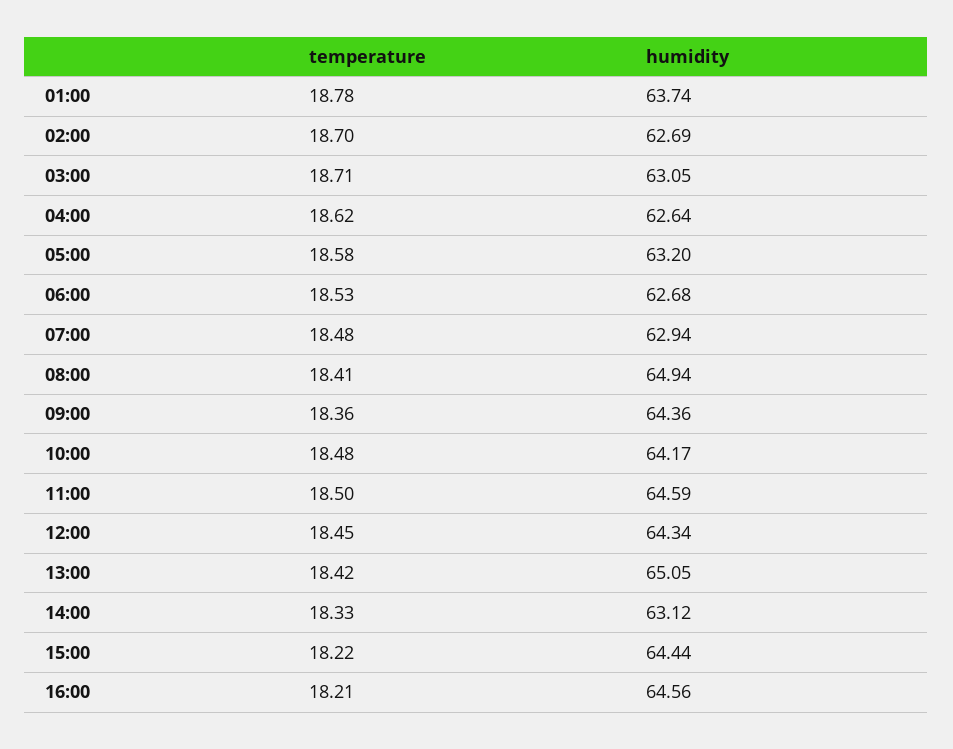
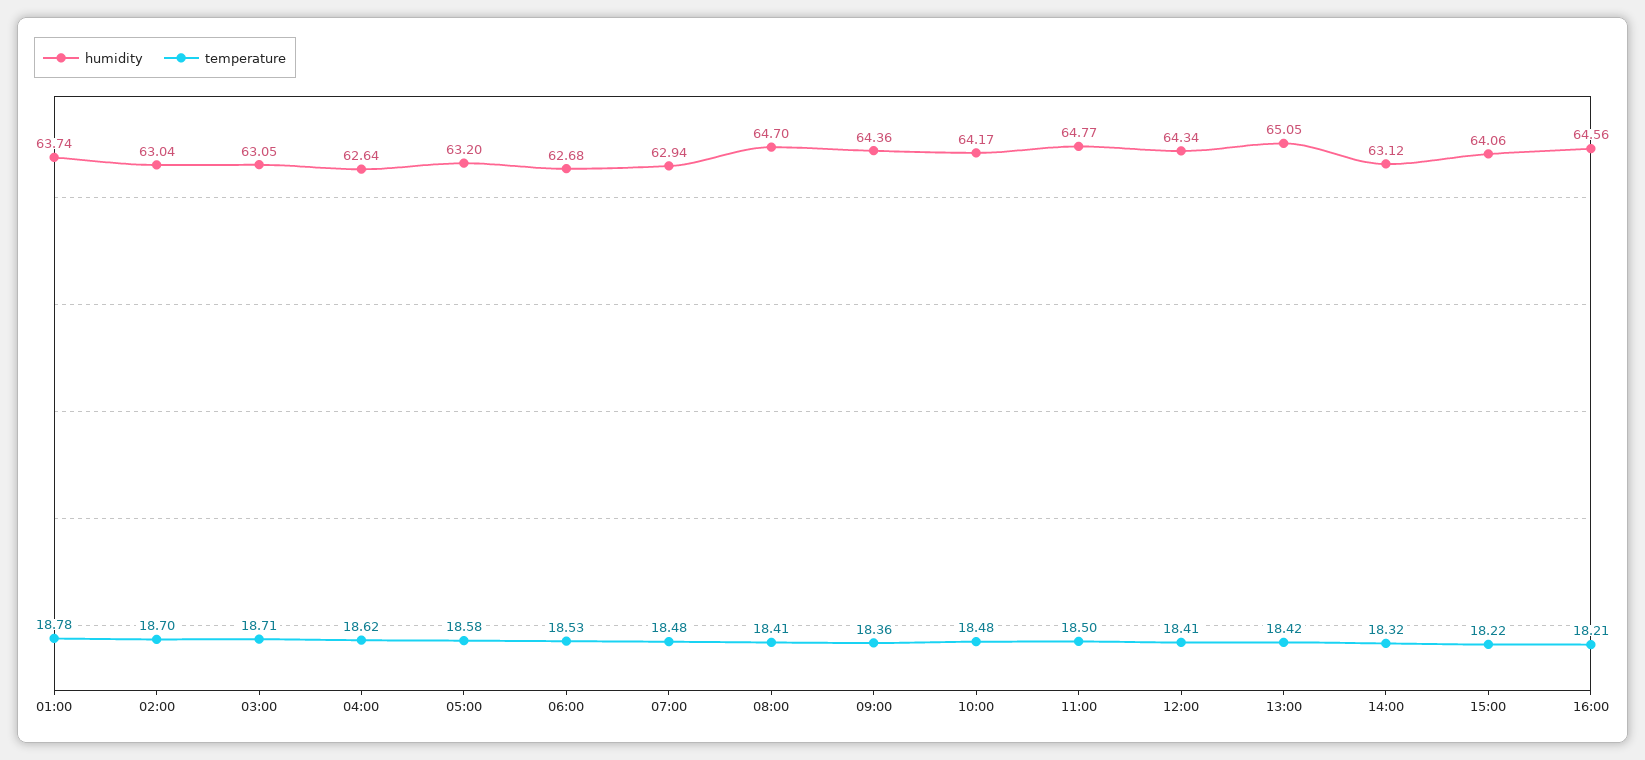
humidity, 02:00: 62.69 -> 63.04
humidity, 08:00: 64.94 -> 64.7
humidity, 11:00: 64.59 -> 64.77
temperature, 12:00: 18.45 -> 18.41
temperature, 14:00: 18.33 -> 18.32
humidity, 15:00: 64.44 -> 64.06

